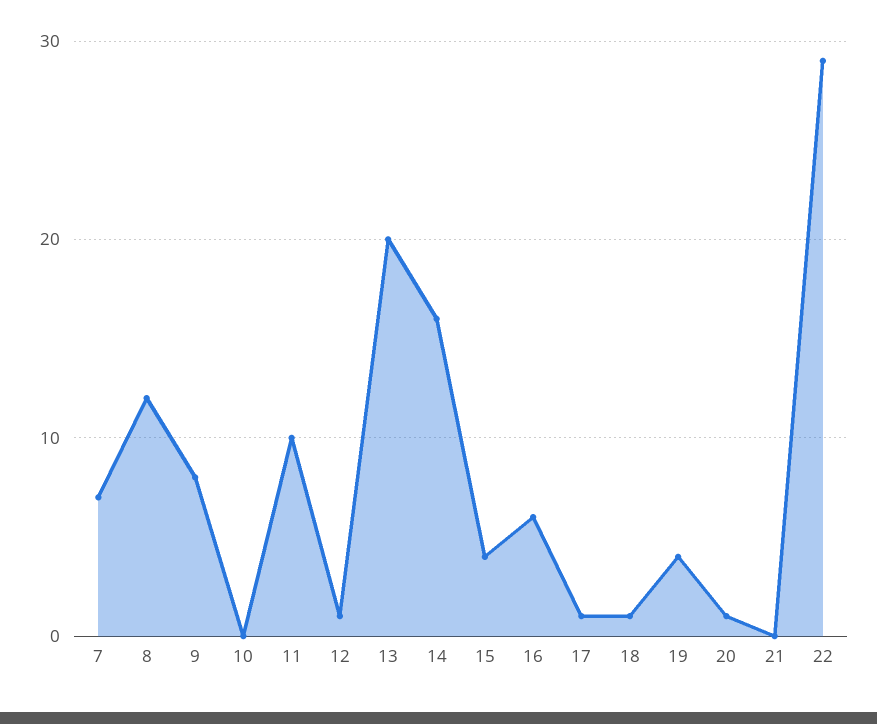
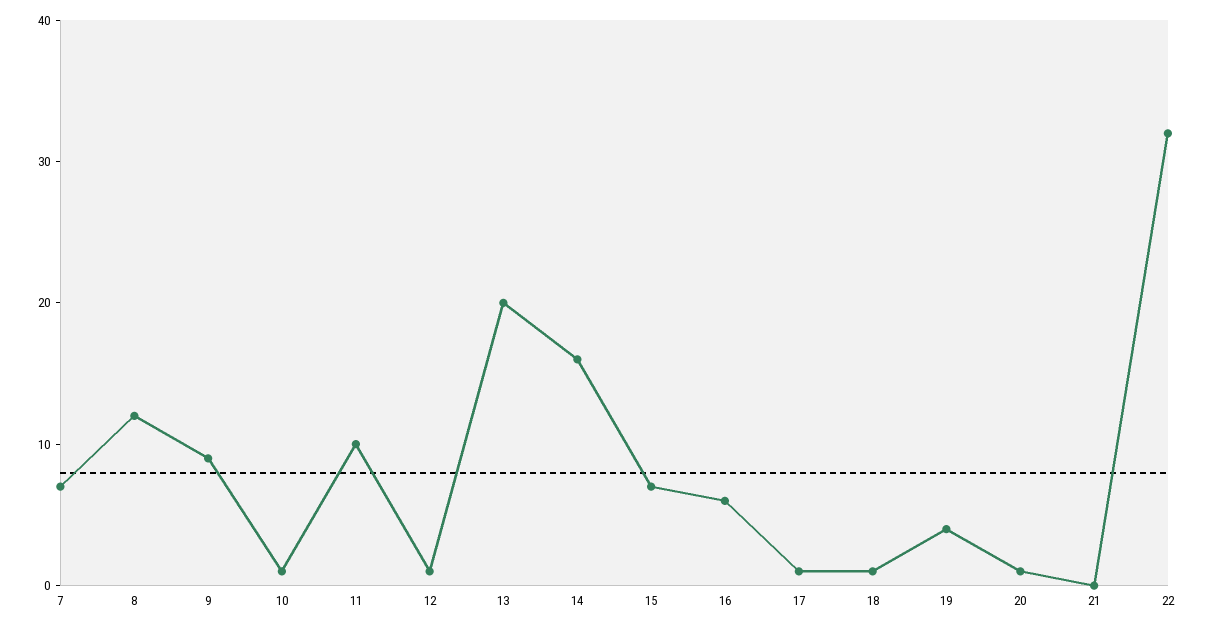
9: 8 -> 9
10: 0 -> 1
15: 4 -> 7
22: 29 -> 32

